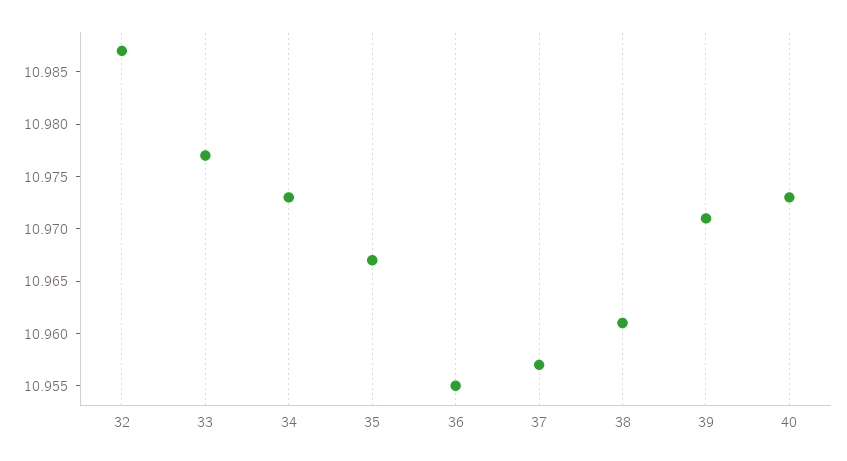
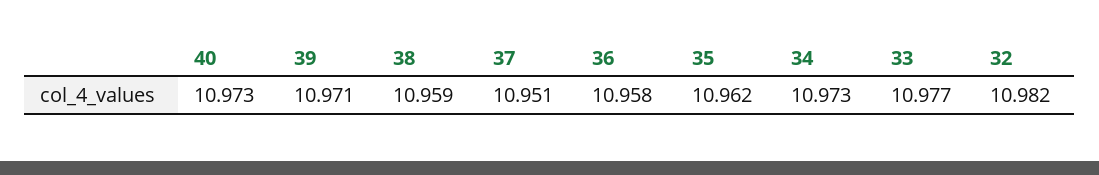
32: 10.987 -> 10.982
35: 10.967 -> 10.962
36: 10.955 -> 10.958
37: 10.957 -> 10.951
38: 10.961 -> 10.959

